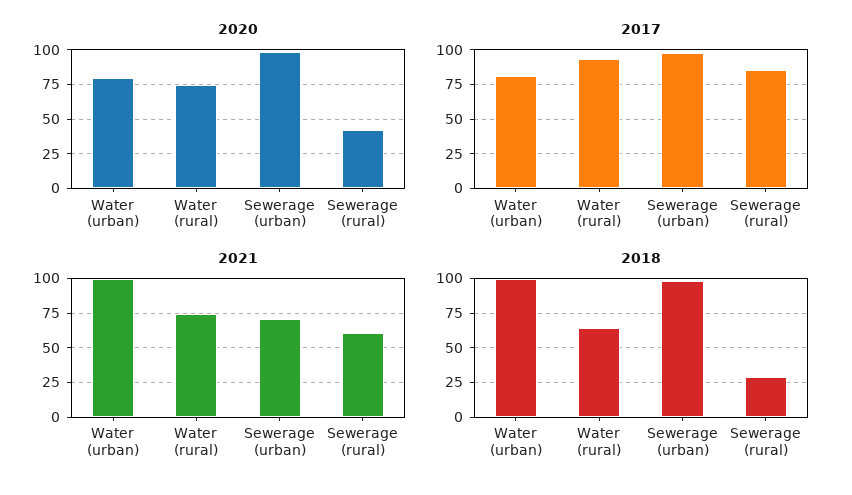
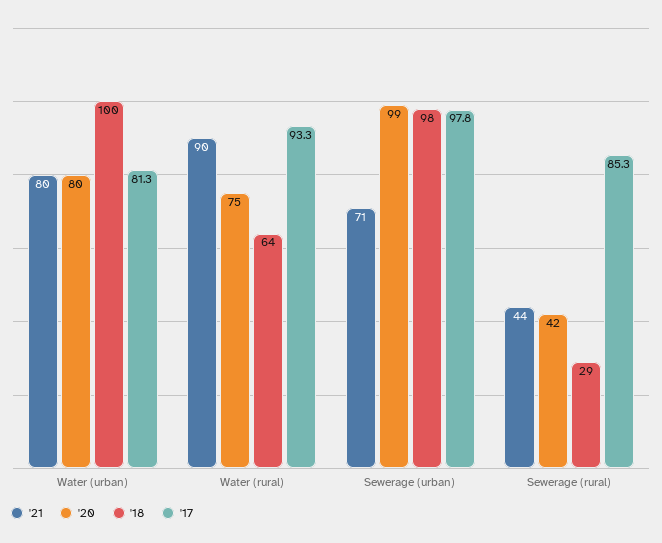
2021, Water (urban): 100 -> 80
2021, Water (rural): 75 -> 90
2021, Sewerage (rural): 60 -> 44

